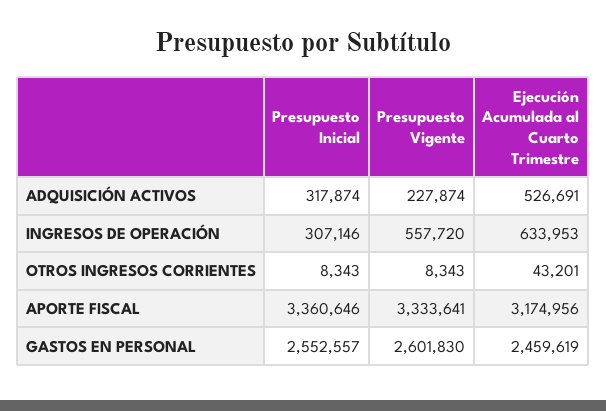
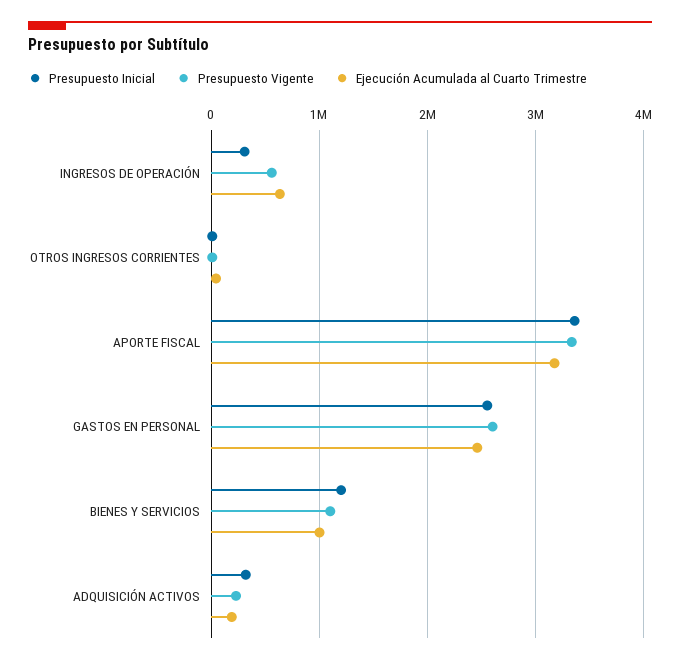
Ejecución Acumulada al Cuarto Trimestre, ADQUISICIÓN ACTIVOS: 526691 -> 200000
Presupuesto Inicial, BIENES Y SERVICIOS: none -> 1200000
Presupuesto Vigente, BIENES Y SERVICIOS: none -> 1100000
Ejecución Acumulada al Cuarto Trimestre, BIENES Y SERVICIOS: none -> 1000000

